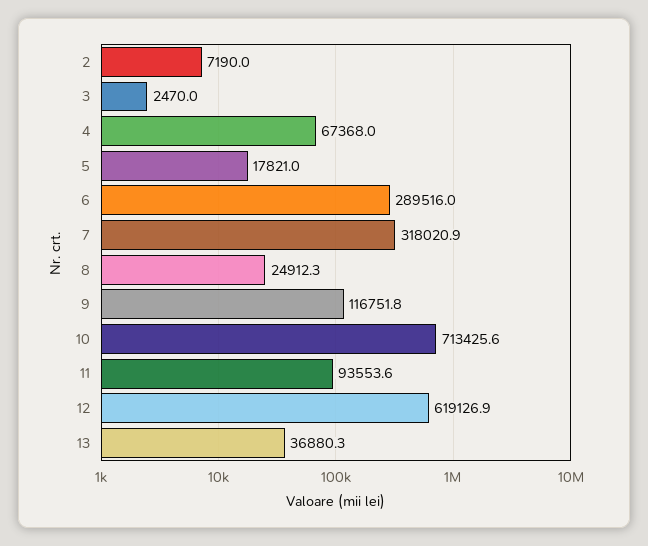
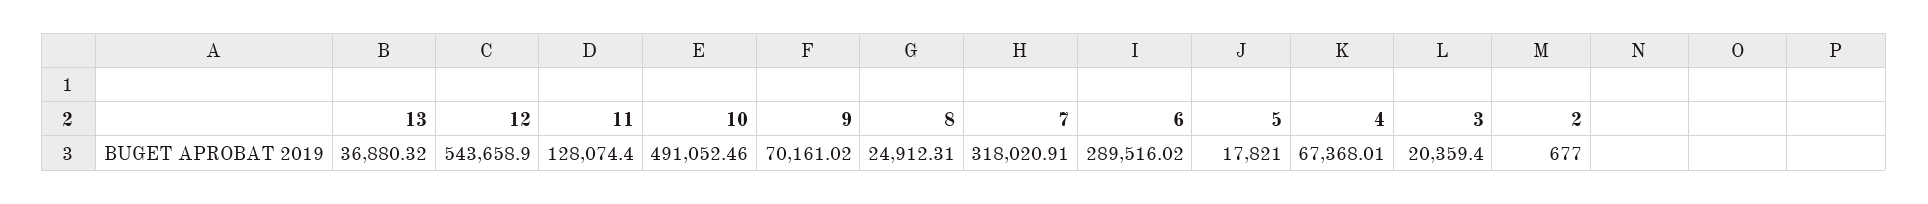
2: 7190 -> 677
3: 2470 -> 20359.4
9: 116751.8 -> 70161.02
10: 713425.6 -> 491052.46
11: 93553.6 -> 128074.4
12: 619126.9 -> 543658.9

